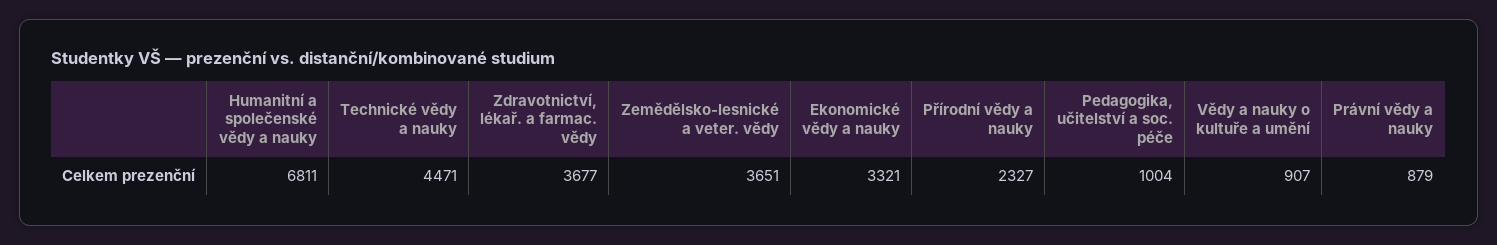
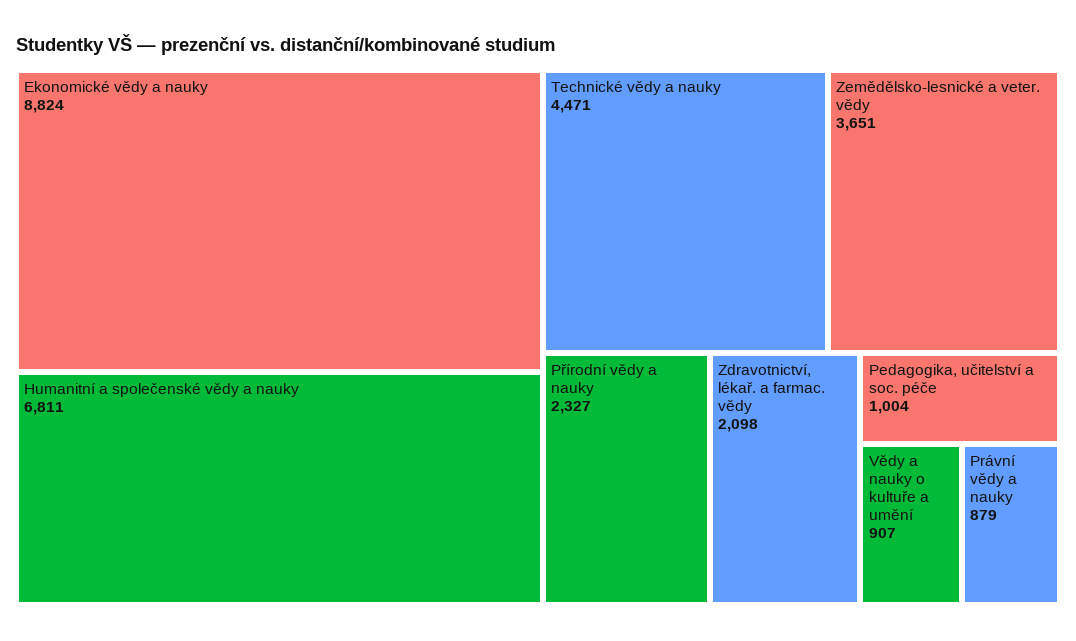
Zdravotnictví, lékař. a farmac. vědy: 3677 -> 2098
Ekonomické vědy a nauky: 3321 -> 8824

